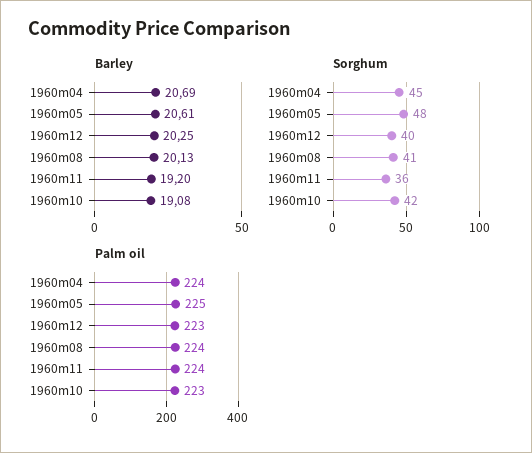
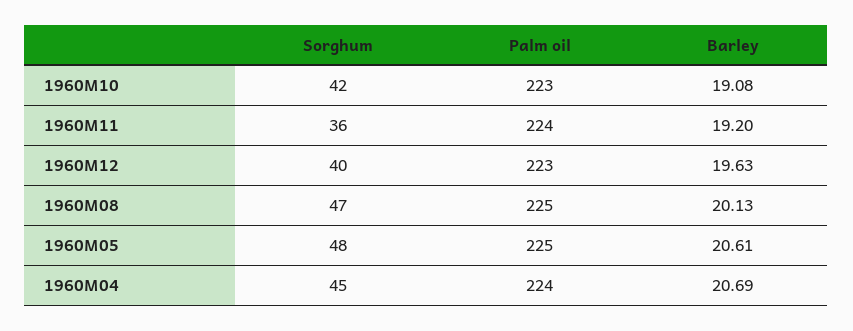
Barley, 1960m12: 20.25 -> 19.63
Sorghum, 1960m08: 41 -> 47
Palm oil, 1960m08: 224 -> 225

